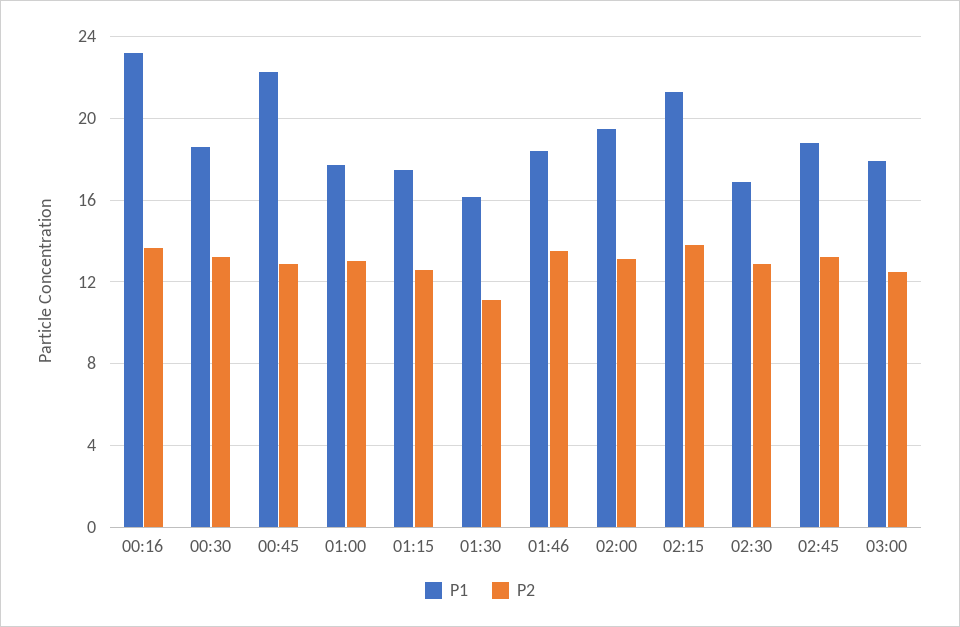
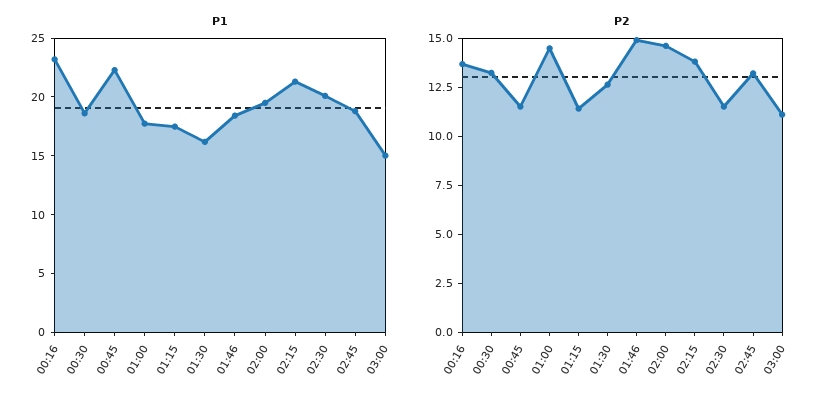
P2, 00:45: 13 -> 11.5
P2, 01:00: 13 -> 14.5
P2, 01:15: 12.5 -> 11.5
P2, 01:30: 11 -> 12.5
P2, 01:46: 13.5 -> 15
P2, 02:00: 13 -> 14.5
P1, 02:30: 17 -> 20
P2, 02:30: 13 -> 11.5
P1, 03:00: 18 -> 15
P2, 03:00: 12.5 -> 11

